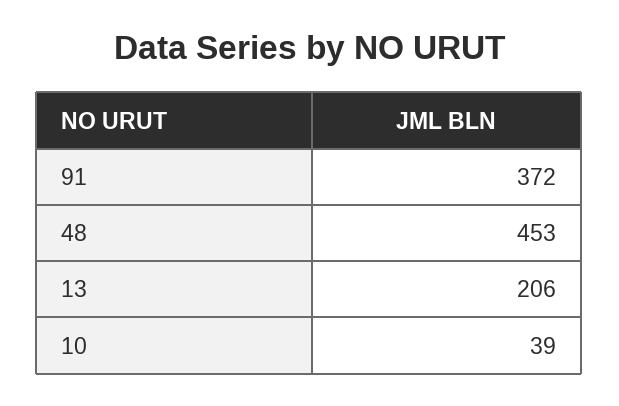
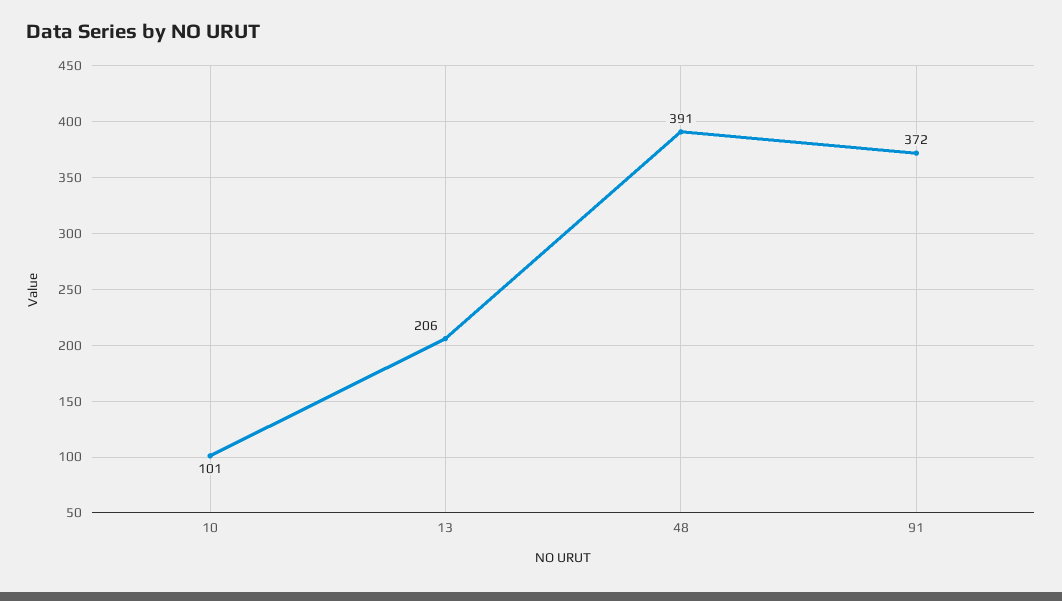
48: 453 -> 391
10: 39 -> 101

